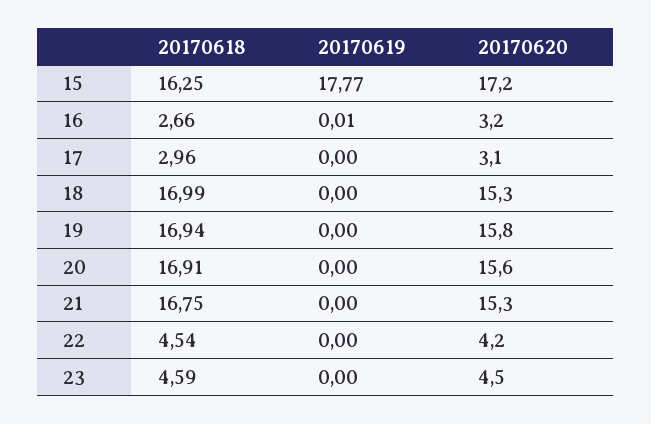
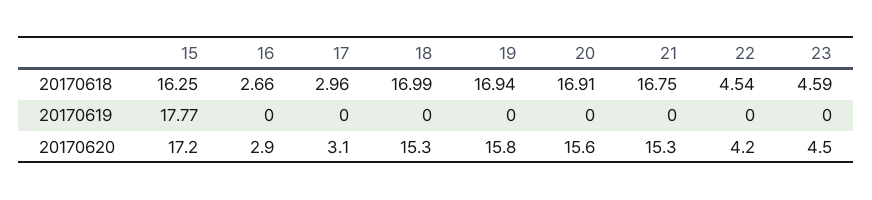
20170619, 16: 0.01 -> 0
20170620, 16: 3.2 -> 2.9

